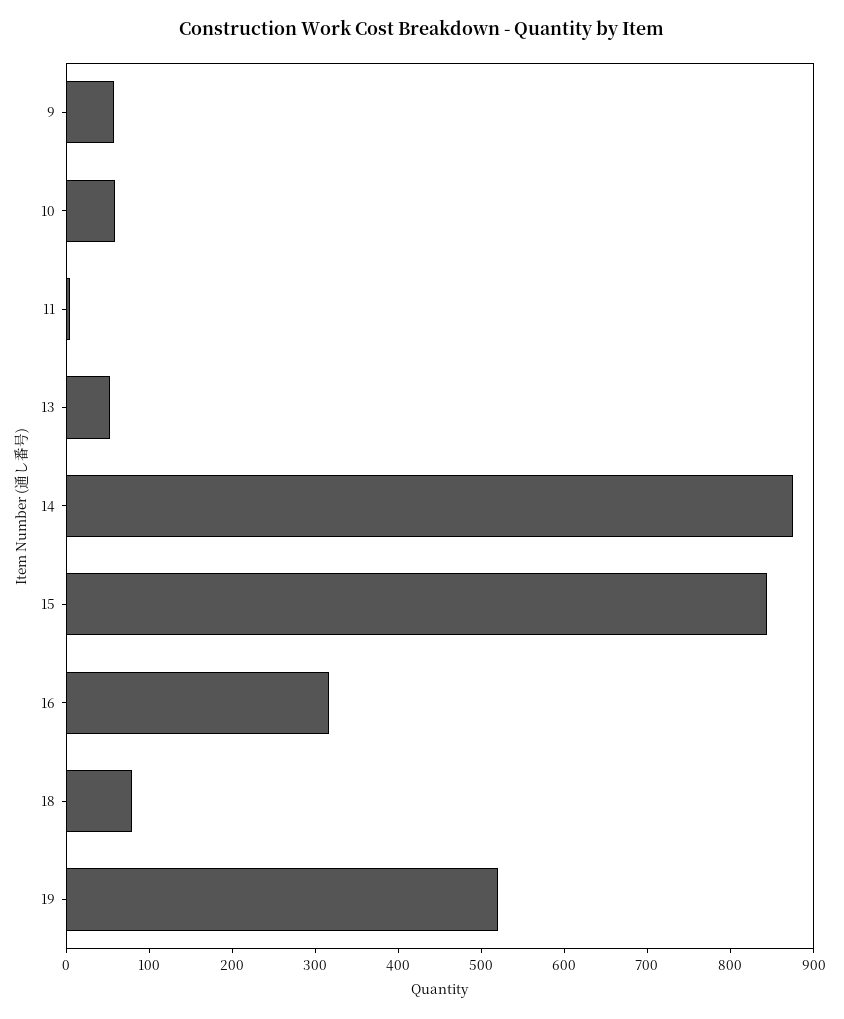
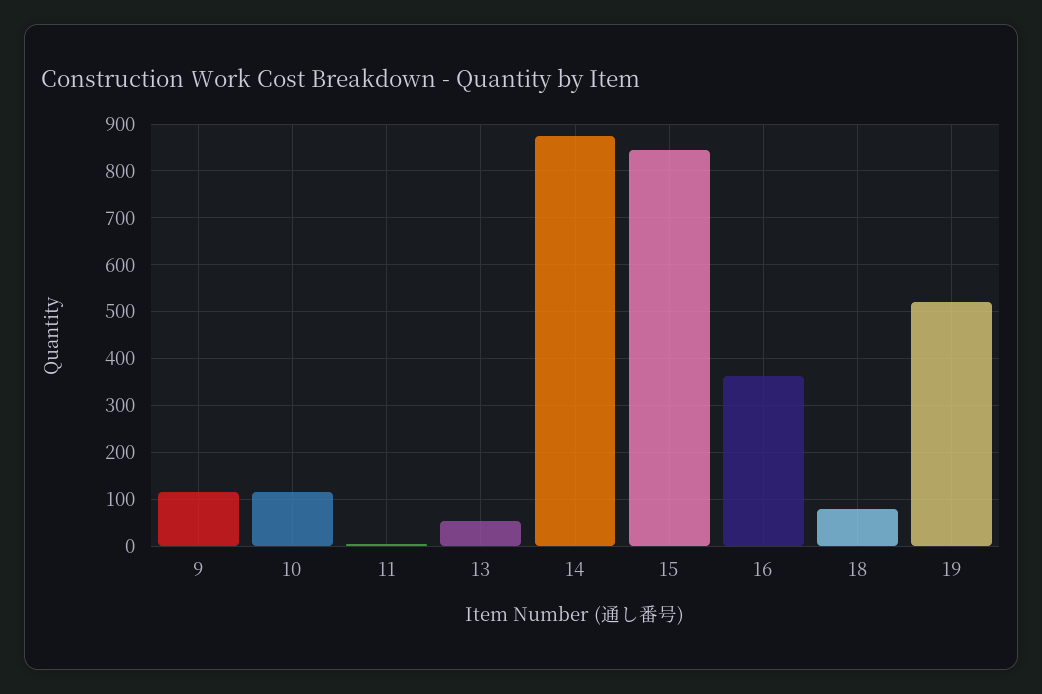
9: 60 -> 120
10: 60 -> 120
16: 320 -> 360

